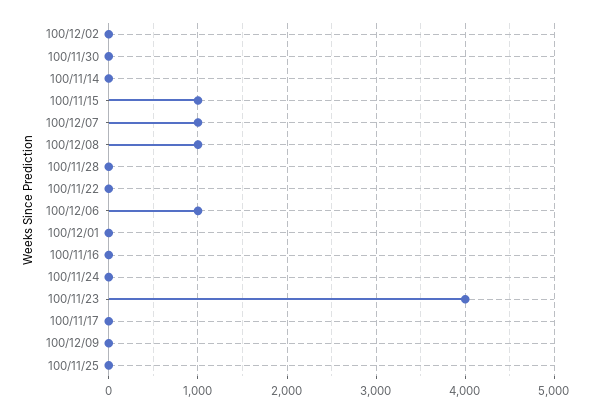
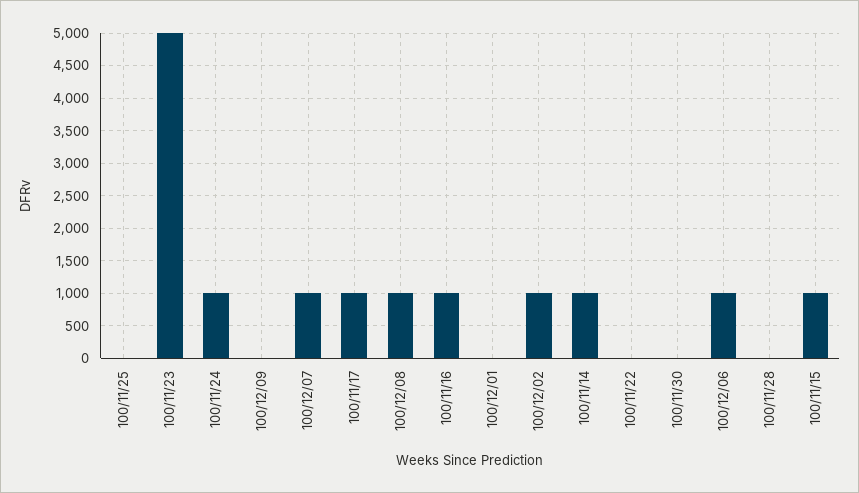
100/12/02: 0 -> 1000
100/11/14: 0 -> 1000
100/11/16: 0 -> 1000
100/11/24: 0 -> 1000
100/11/23: 4000 -> 5000
100/11/17: 0 -> 1000

